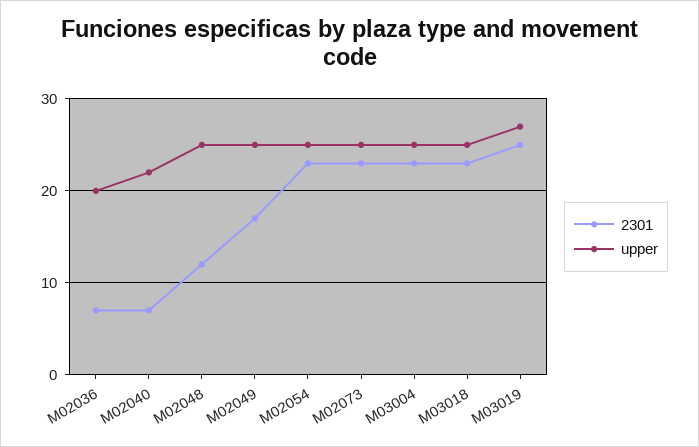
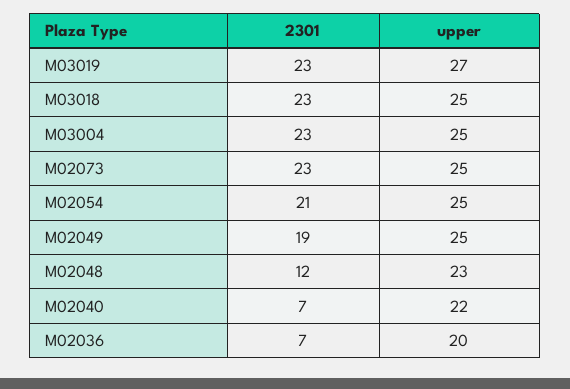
upper, M02048: 25 -> 23
2301, M02049: 17 -> 19
2301, M02054: 23 -> 21
2301, M03019: 25 -> 23

